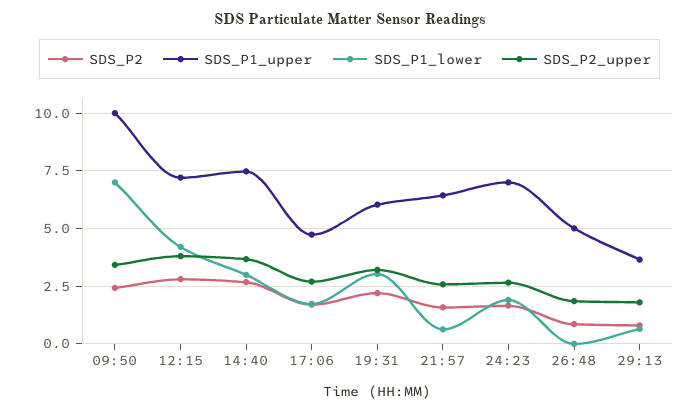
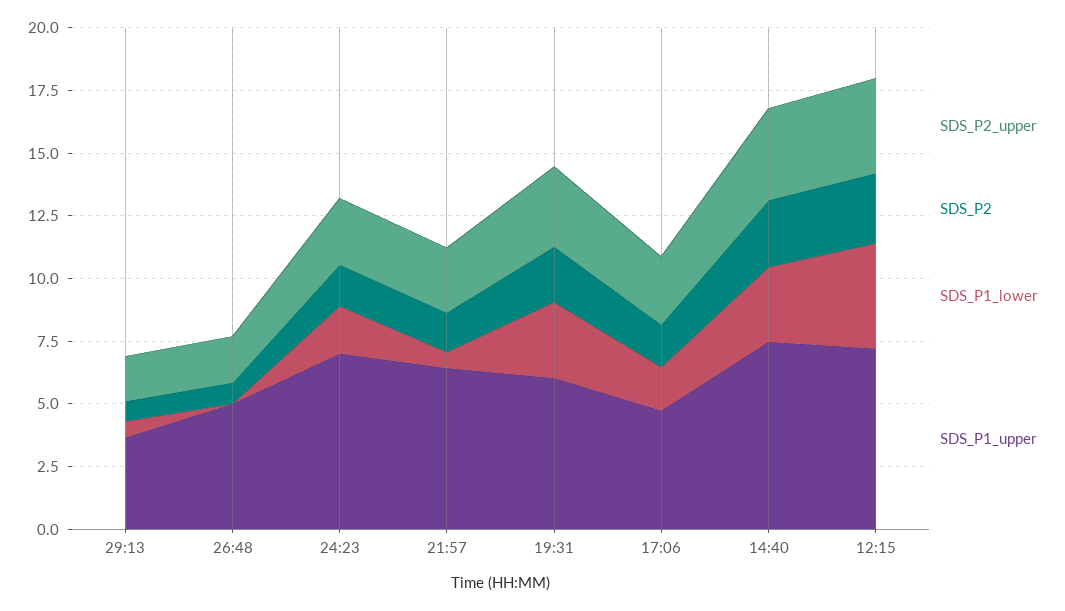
SDS_P2, 09:50: 2.5 -> none
SDS_P1_upper, 09:50: 10 -> none
SDS_P1_lower, 09:50: 7 -> none
SDS_P2_upper, 09:50: 3.5 -> none

